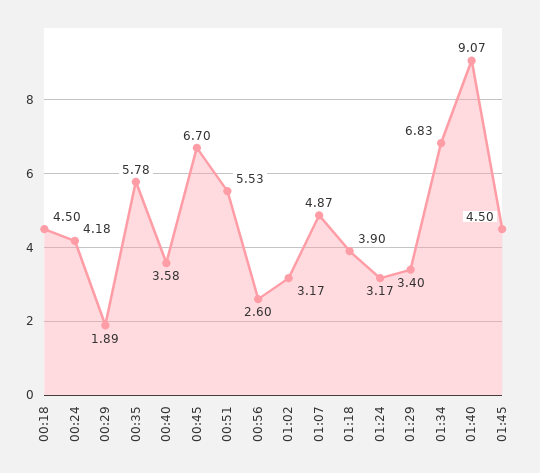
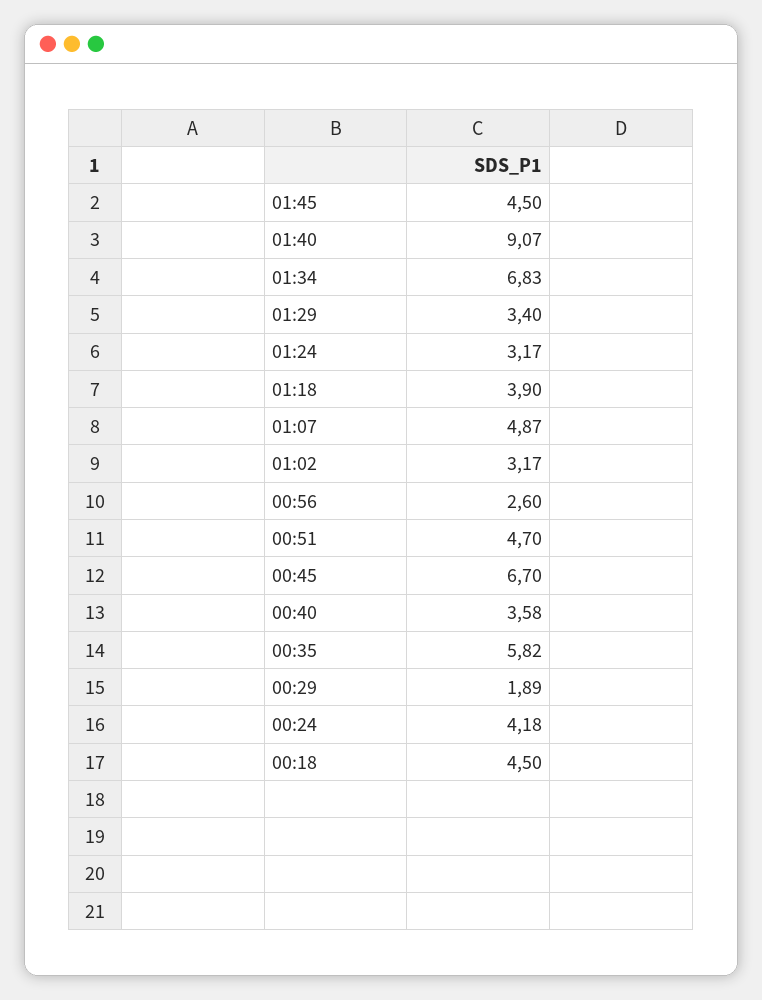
00:35: 5.78 -> 5.82
00:51: 5.53 -> 4.7

